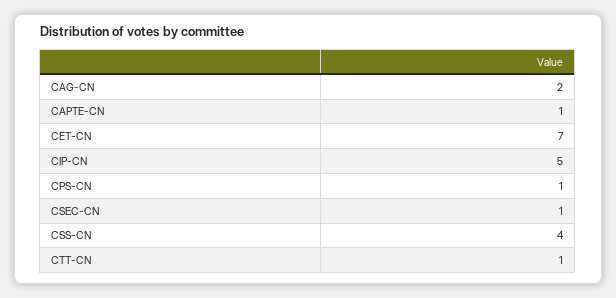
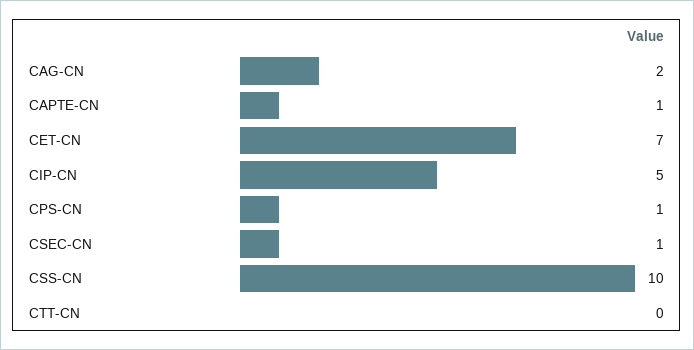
CSS-CN: 4 -> 10
CTT-CN: 1 -> 0

